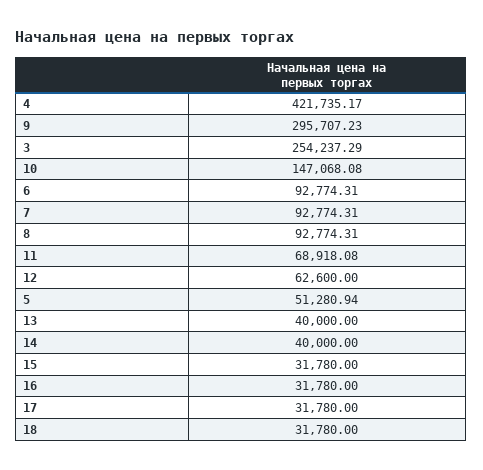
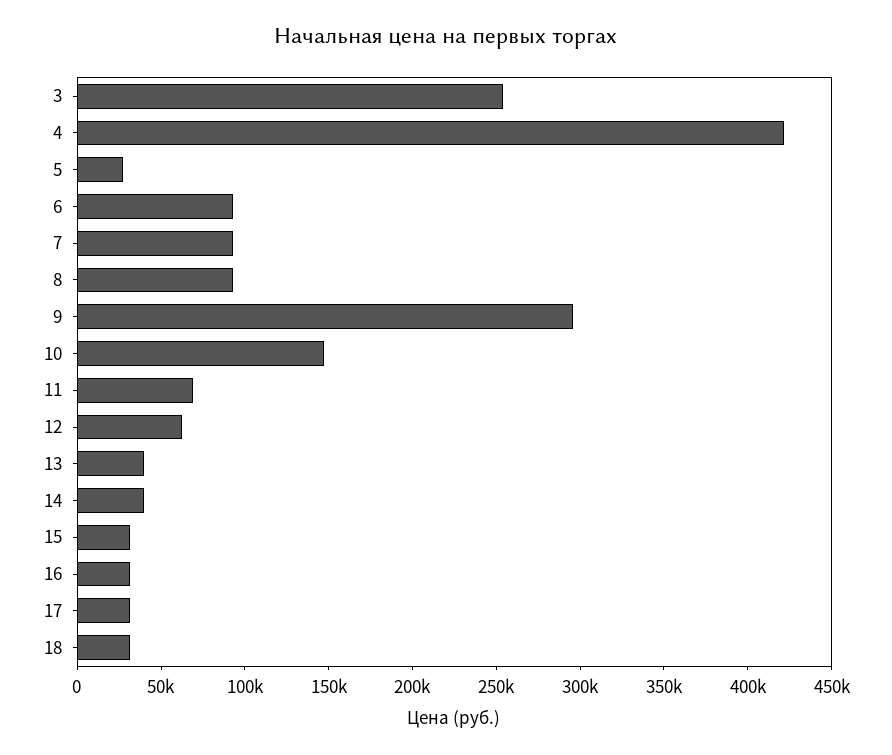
5: 51280.94 -> 30000

